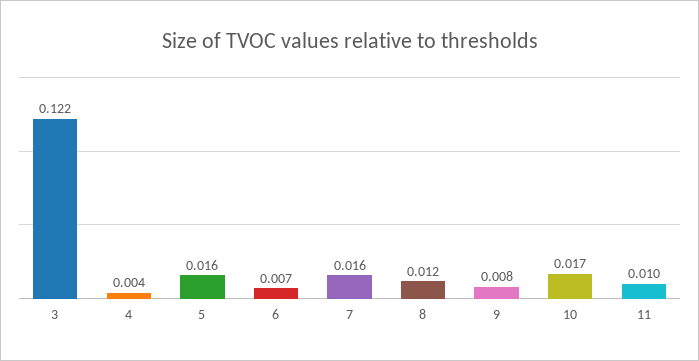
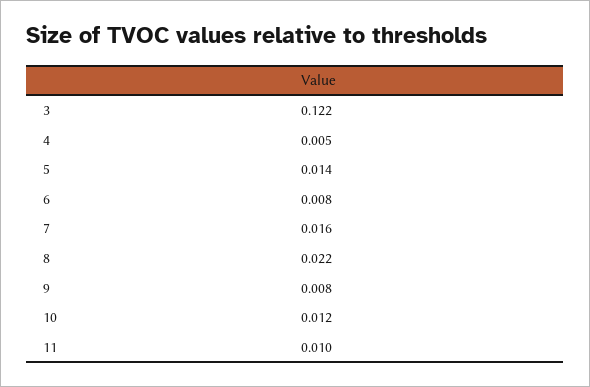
4: 0.004 -> 0.005
5: 0.016 -> 0.014
6: 0.007 -> 0.008
8: 0.012 -> 0.022
10: 0.017 -> 0.012

